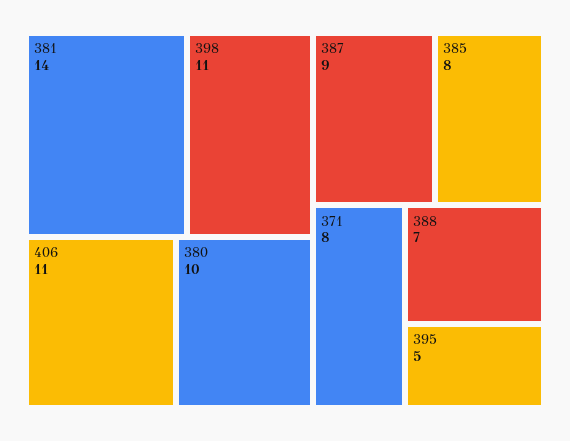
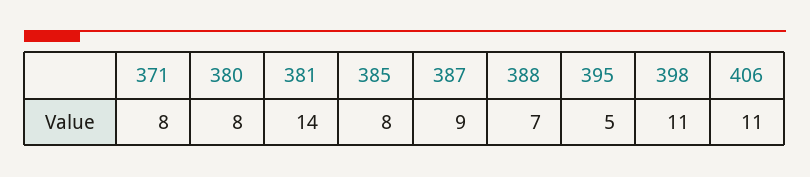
380: 10 -> 8

